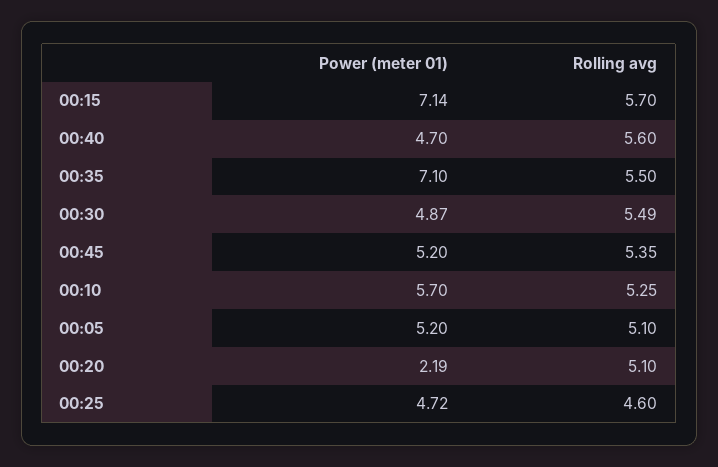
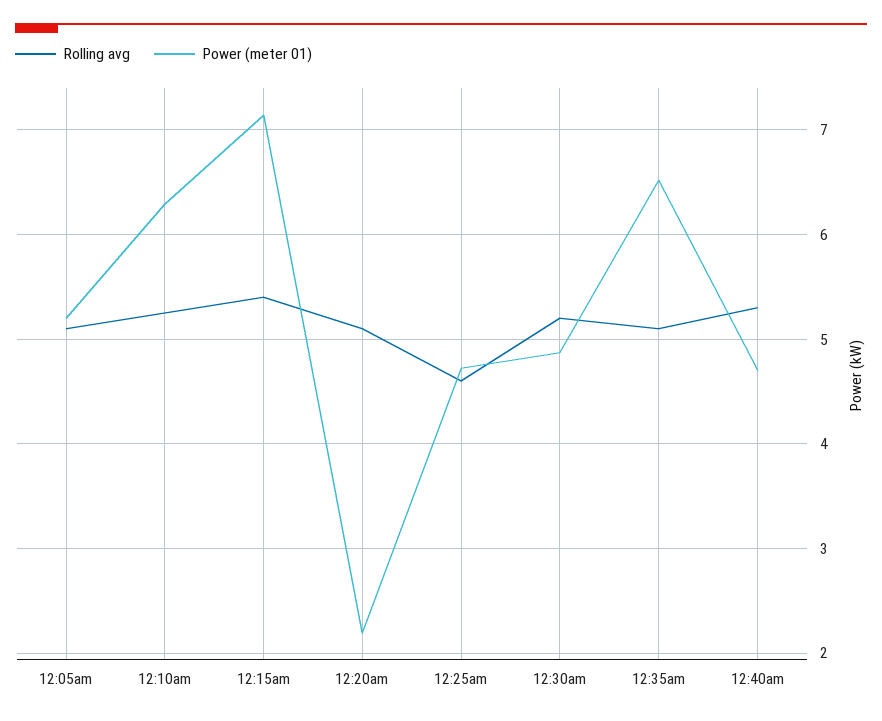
Rolling avg, 00:15: 5.7 -> 5.4
Rolling avg, 00:40: 5.6 -> 5.3
Power (meter 01), 00:35: 7.1 -> 6.5
Rolling avg, 00:35: 5.5 -> 5.1
Rolling avg, 00:30: 5.49 -> 5.2
Power (meter 01), 00:45: 5.2 -> none
Rolling avg, 00:45: 5.35 -> none
Power (meter 01), 00:10: 5.7 -> 6.3

